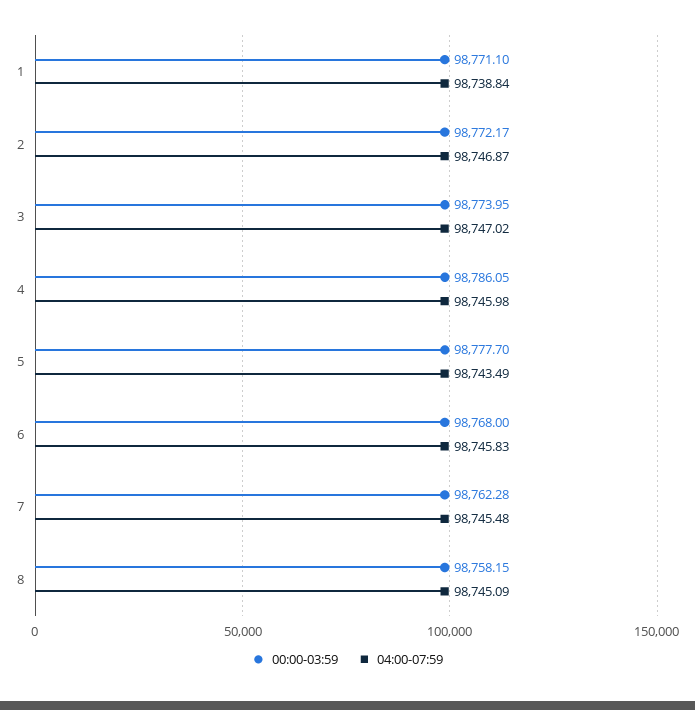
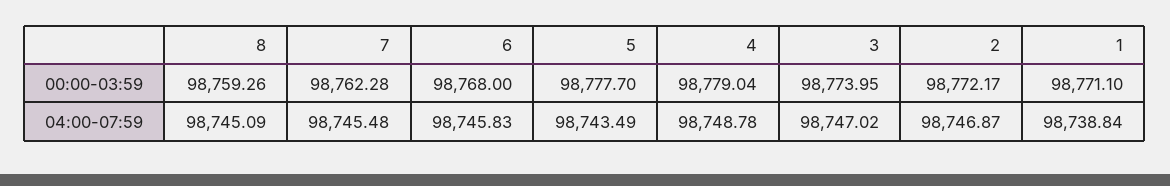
00:00-03:59, 4: 98786.05 -> 98779.04
04:00-07:59, 4: 98745.98 -> 98748.78
00:00-03:59, 8: 98758.15 -> 98759.26

